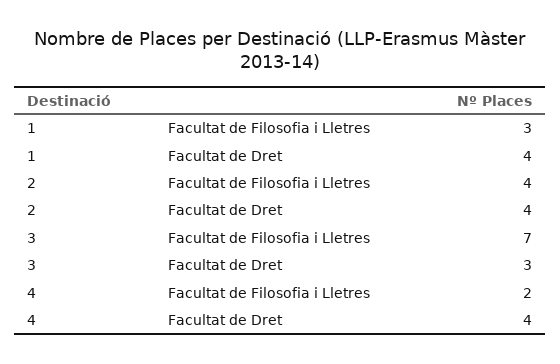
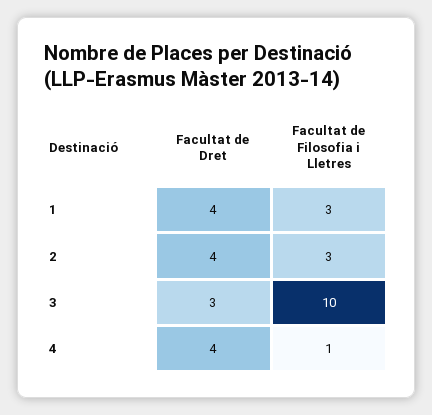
2, Facultat de Filosofia i Lletres: 4 -> 3
3, Facultat de Filosofia i Lletres: 7 -> 10
4, Facultat de Filosofia i Lletres: 2 -> 1

